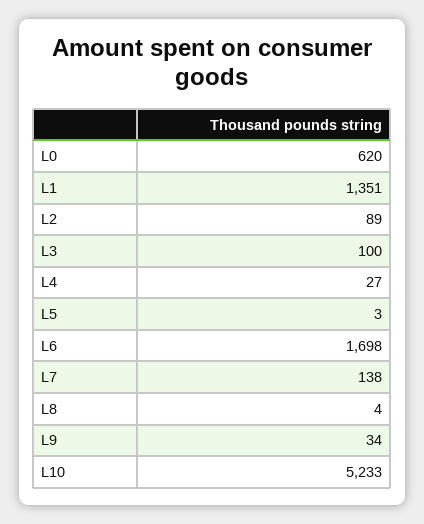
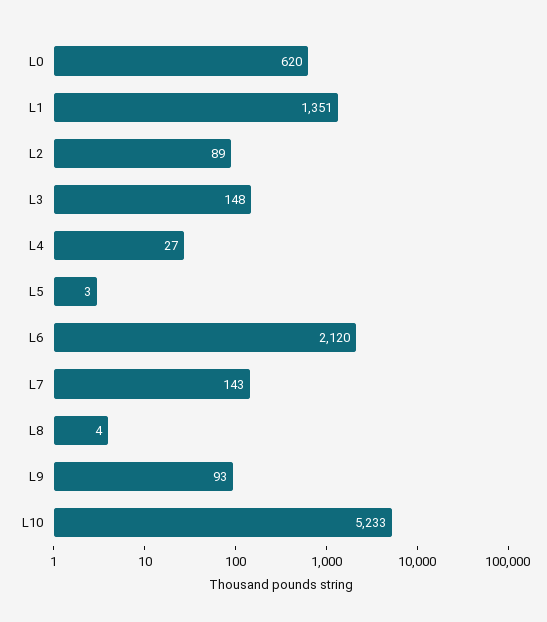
L3: 100 -> 148
L6: 1698 -> 2120
L7: 138 -> 143
L9: 34 -> 93

